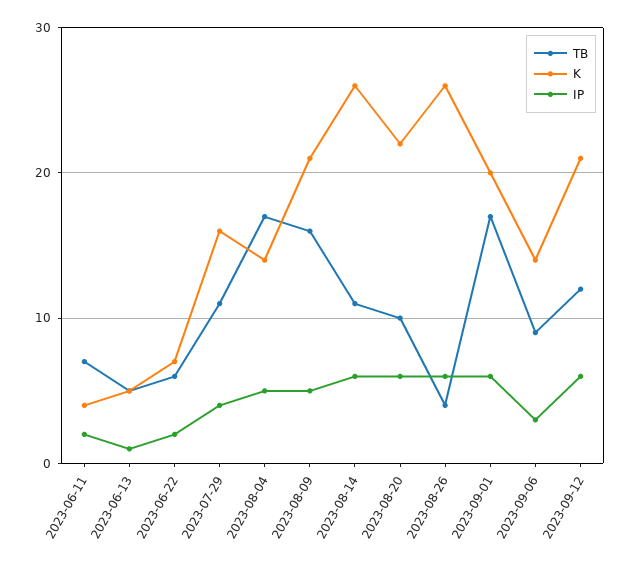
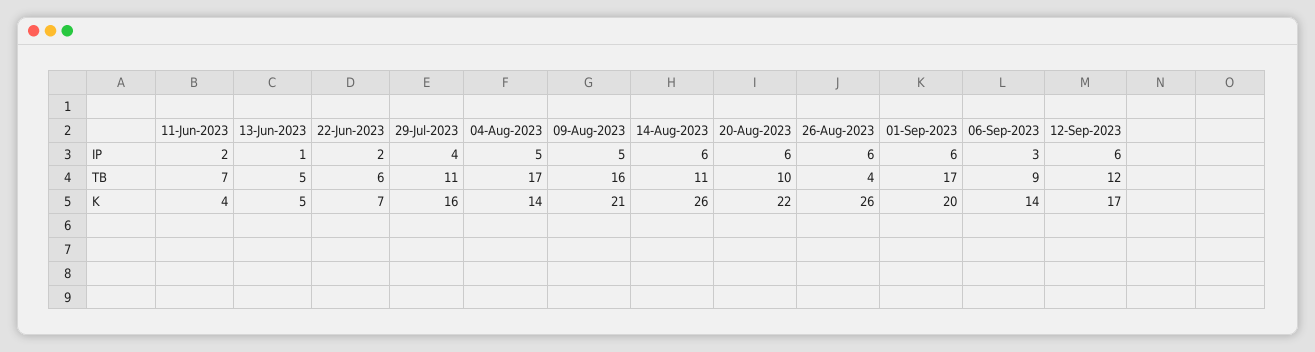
K, 2023-09-12: 21 -> 17

